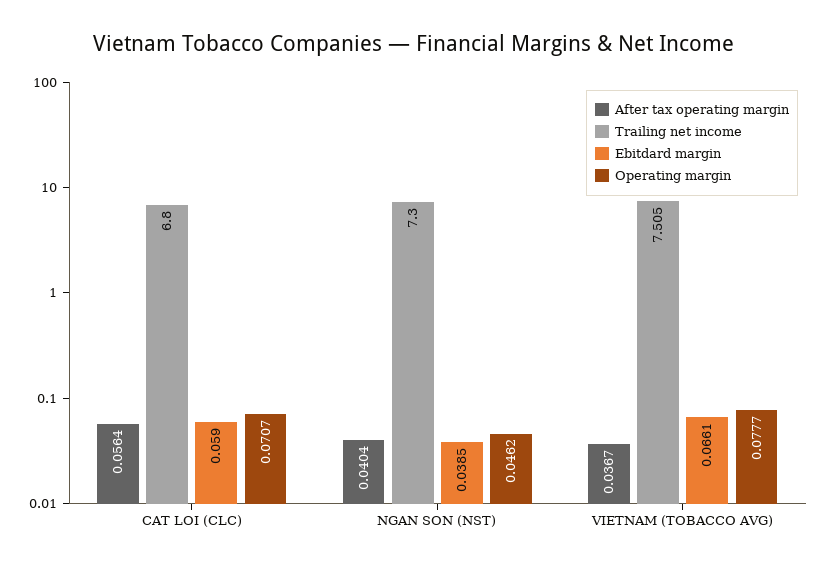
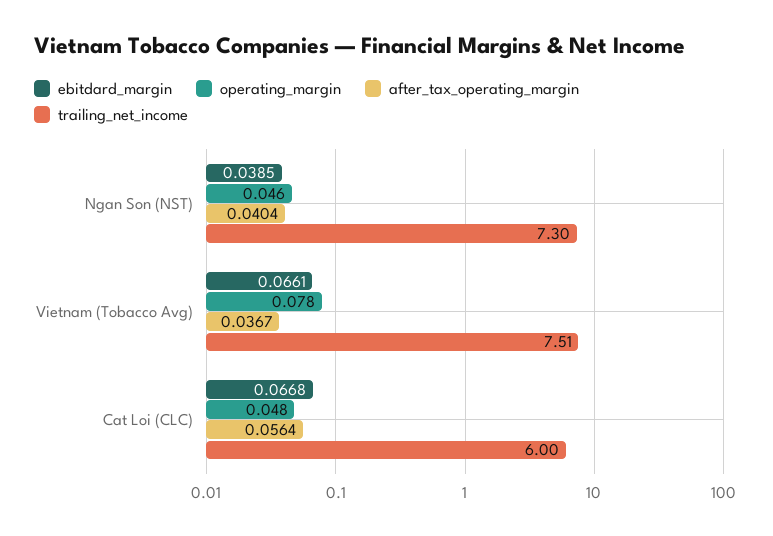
Trailing net income, CAT LOI (CLC): 6.8 -> 6
Ebitdard margin, CAT LOI (CLC): 0.059 -> 0.0668
Operating margin, CAT LOI (CLC): 0.0707 -> 0.048

